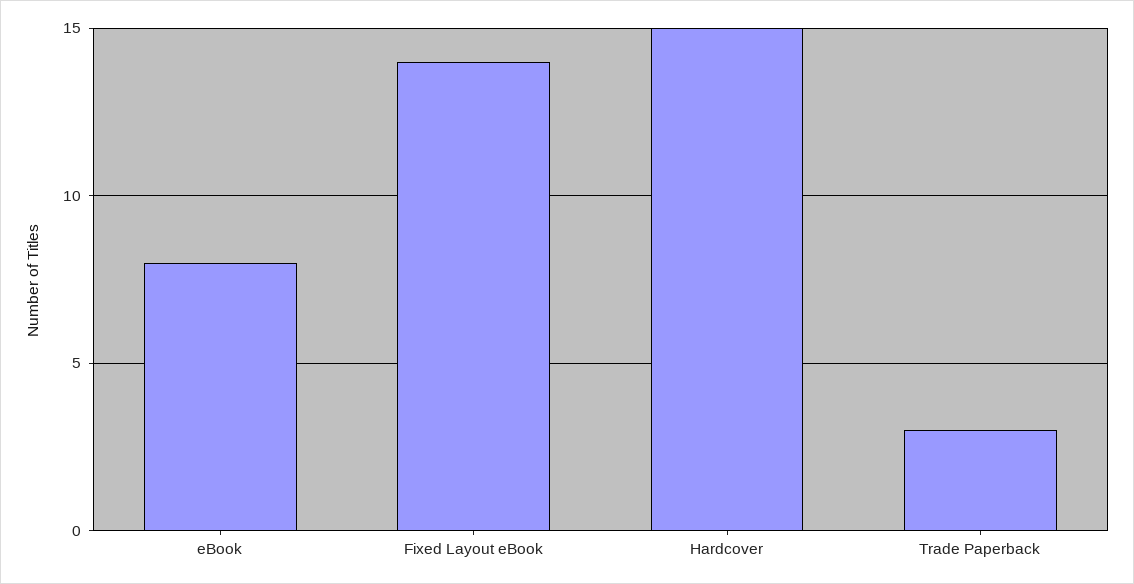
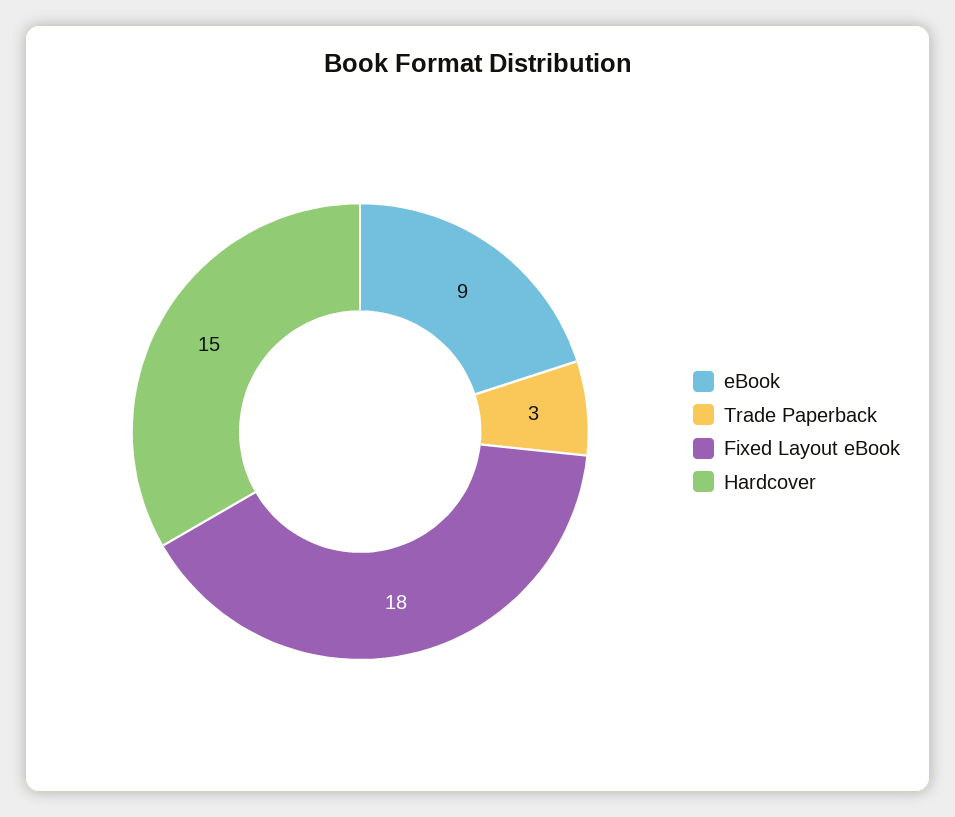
eBook: 8 -> 9
Fixed Layout eBook: 14 -> 18

